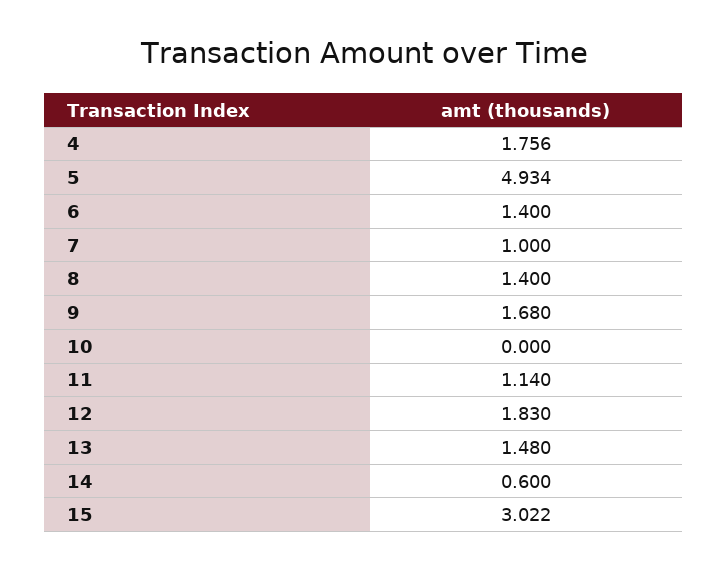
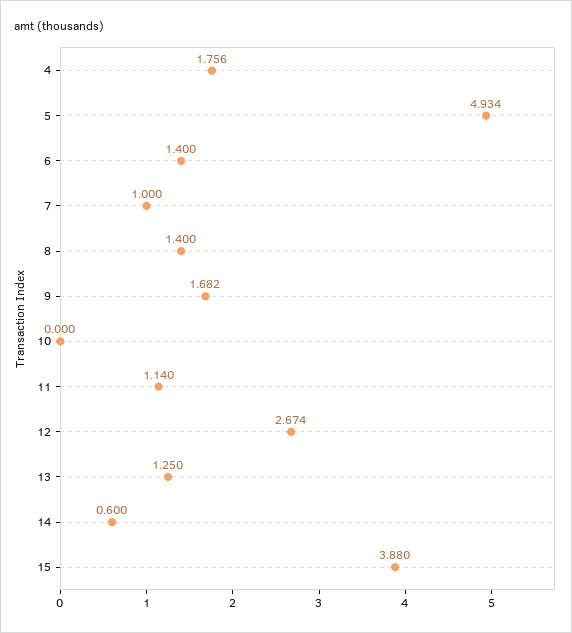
9: 1.68 -> 1.682
12: 1.83 -> 2.674
13: 1.48 -> 1.25
15: 3.022 -> 3.88

